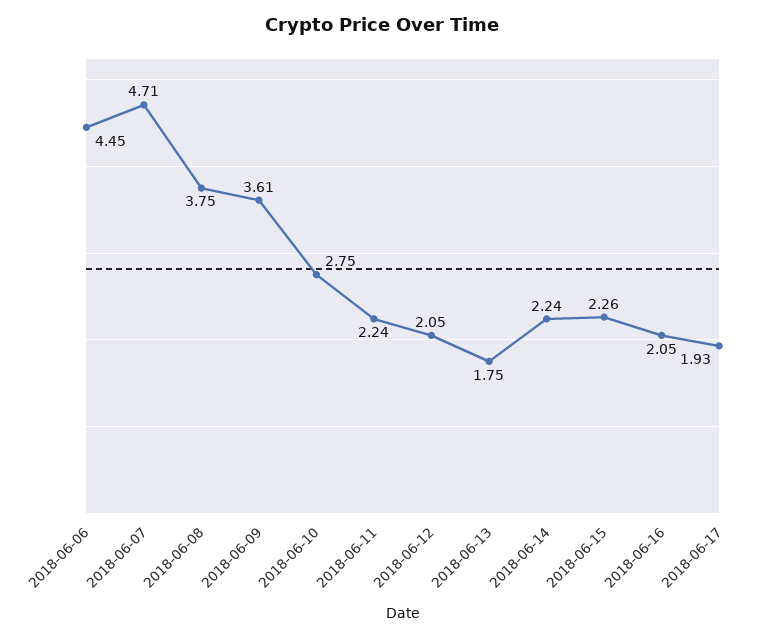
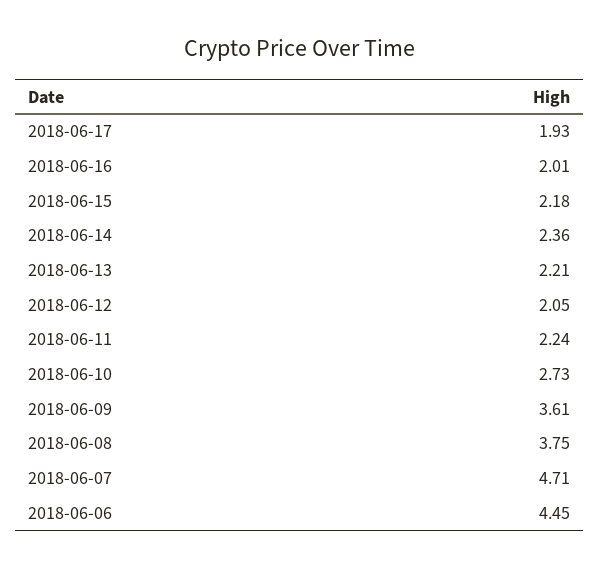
2018-06-10: 2.75 -> 2.73
2018-06-13: 1.75 -> 2.21
2018-06-14: 2.24 -> 2.36
2018-06-15: 2.26 -> 2.18
2018-06-16: 2.05 -> 2.01

